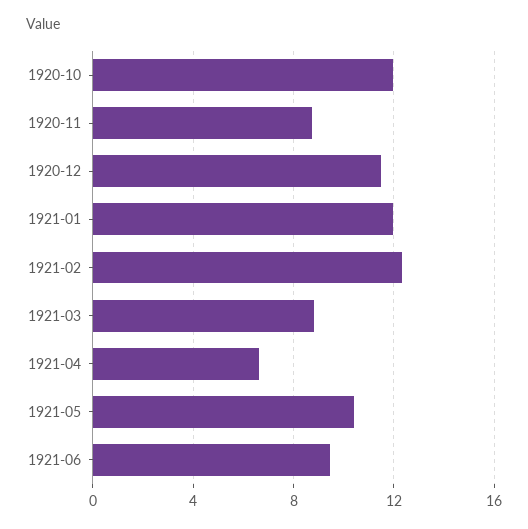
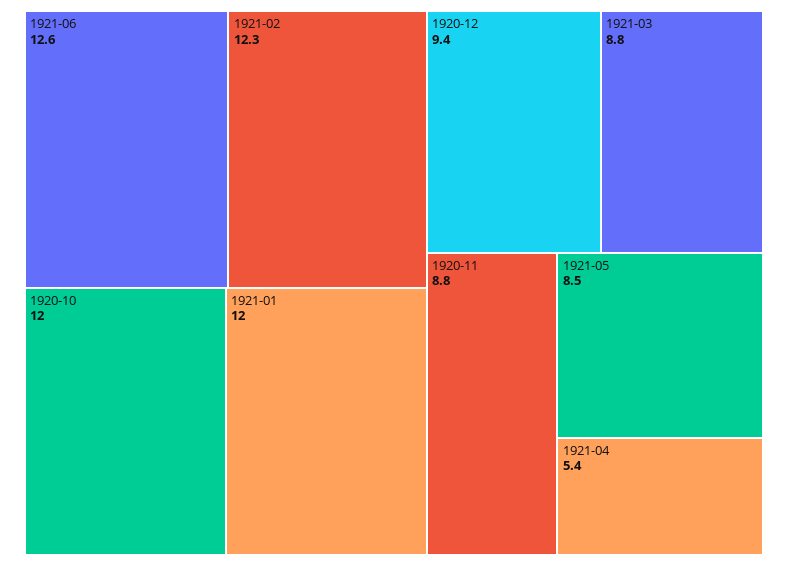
1920-12: 11.5 -> 9.4
1921-04: 6.5 -> 5.4
1921-05: 10.5 -> 8.5
1921-06: 9.5 -> 12.6

